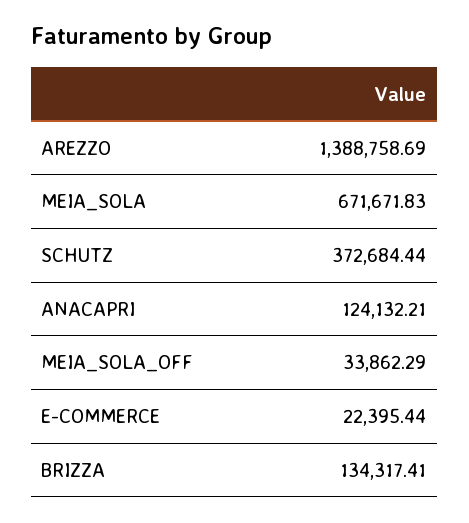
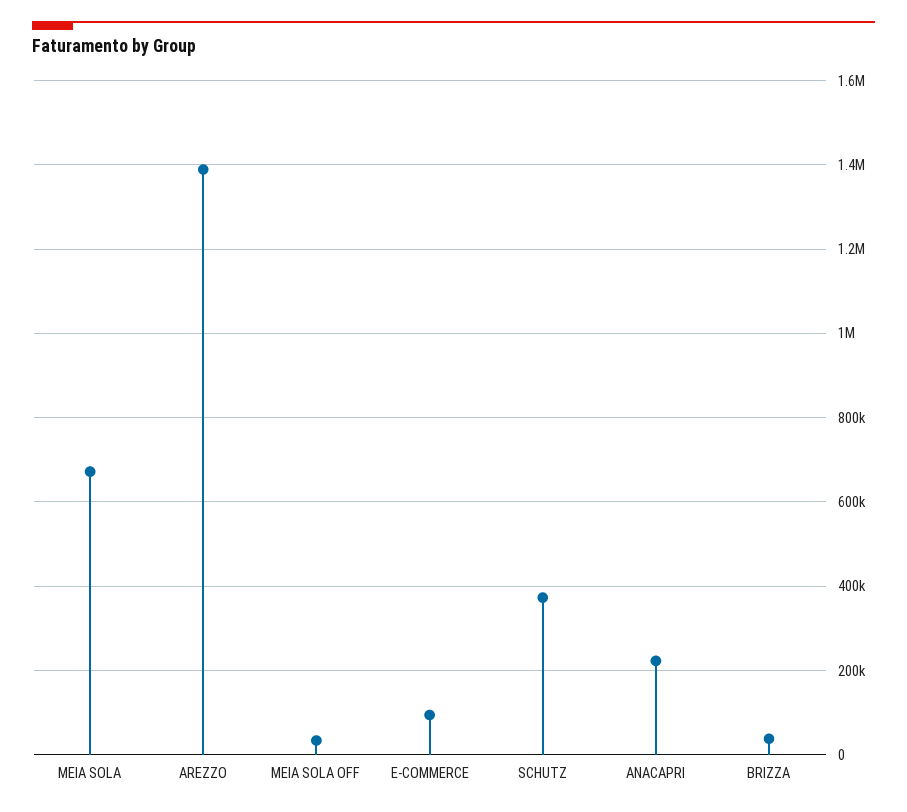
ANACAPRI: 124132.21 -> 220000
E-COMMERCE: 22395.44 -> 100000
BRIZZA: 134317.41 -> 40000

